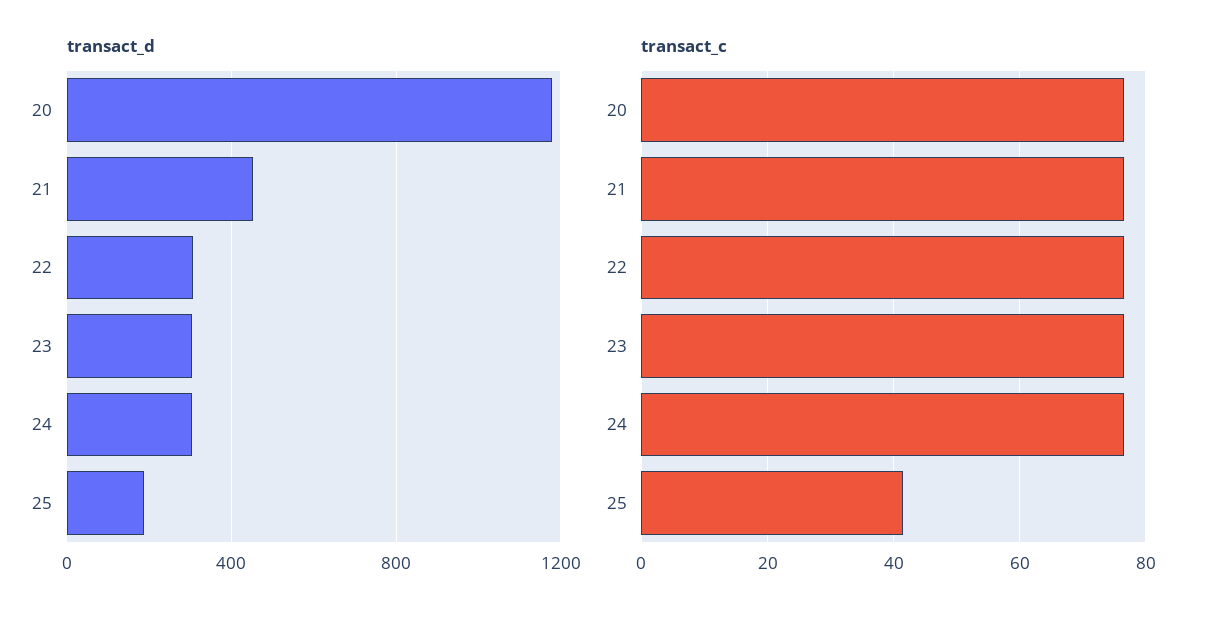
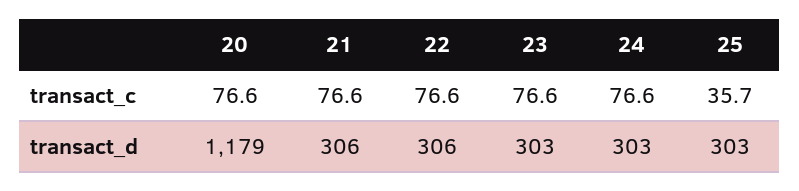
transact_d, 21: 450 -> 306
transact_d, 25: 200 -> 303
transact_c, 25: 42 -> 35.7

